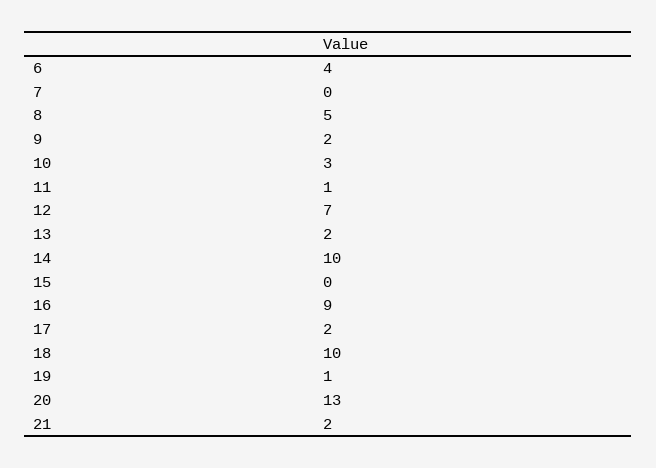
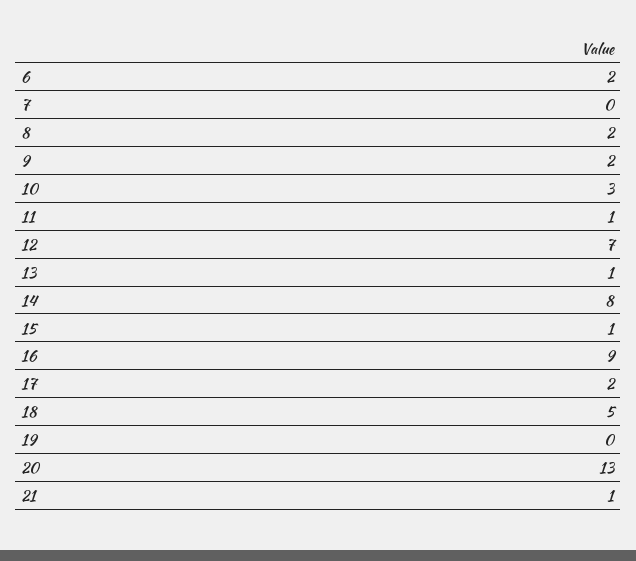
6: 4 -> 2
8: 5 -> 2
13: 2 -> 1
14: 10 -> 8
15: 0 -> 1
18: 10 -> 5
19: 1 -> 0
21: 2 -> 1

